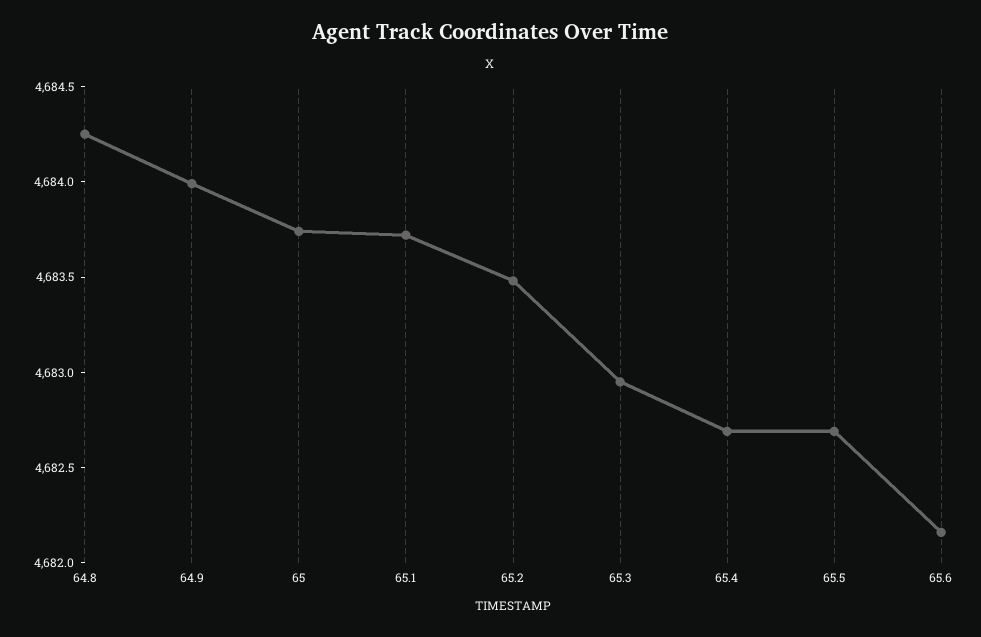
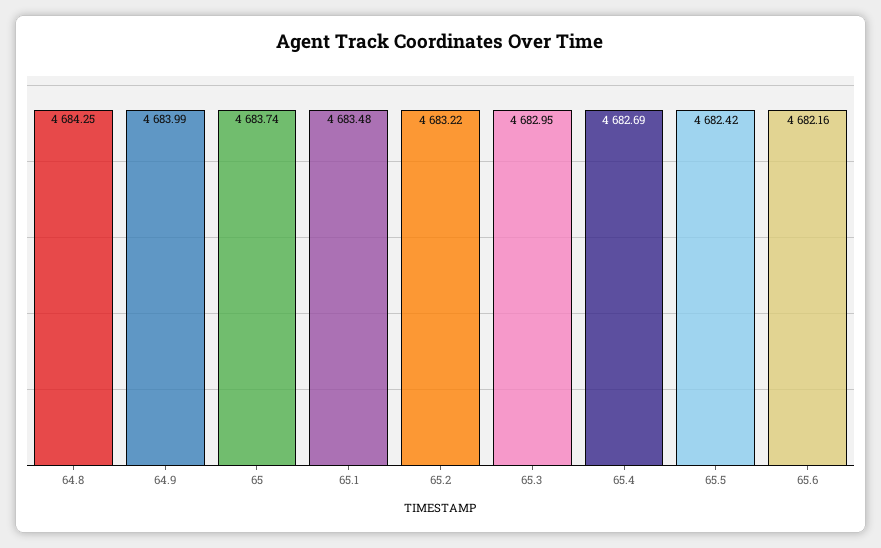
65.1: 4683.7 -> 4683.48
65.2: 4683.5 -> 4683.22
65.5: 4682.7 -> 4682.42

